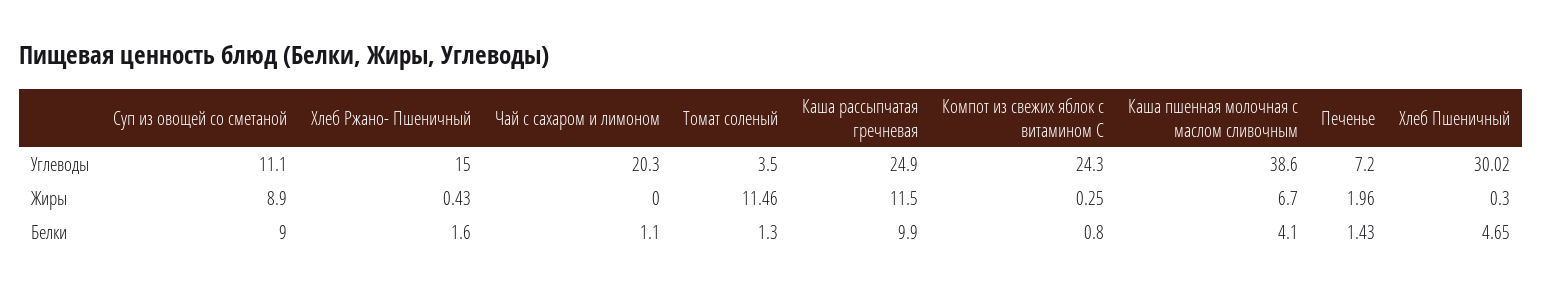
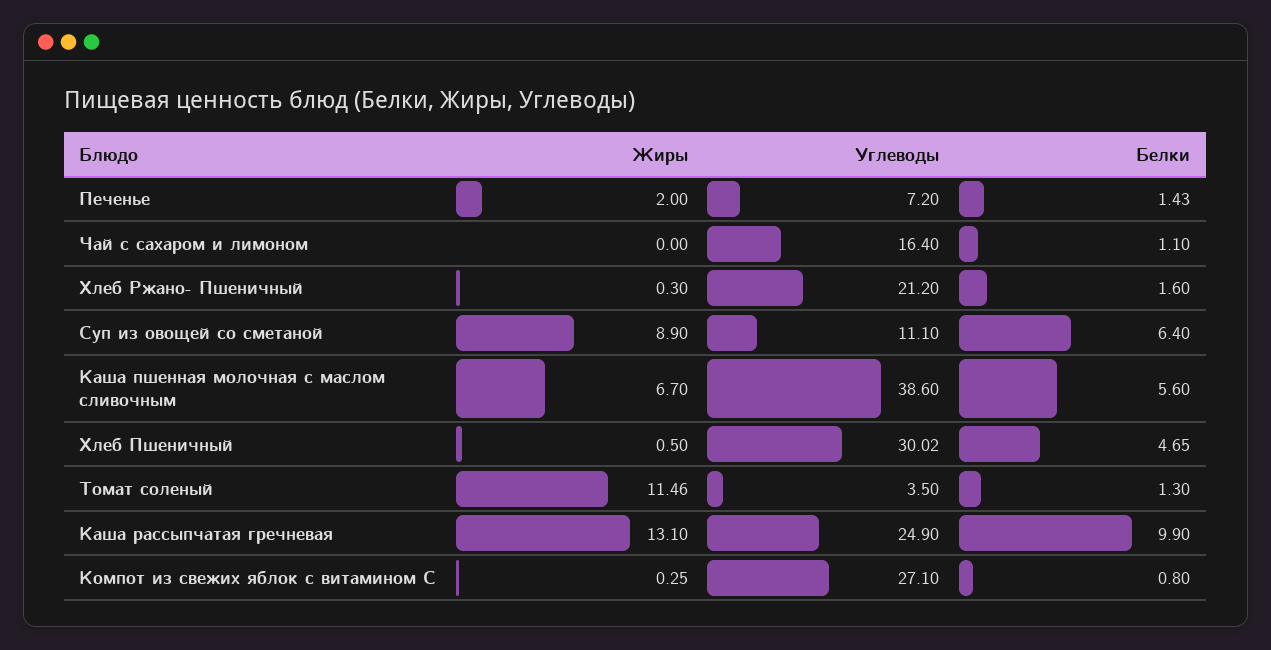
Хлеб Ржано- Пшеничный, Углеводы: 15 -> 21.2
Чай с сахаром и лимоном, Углеводы: 20.3 -> 16.4
Компот из свежих яблок с витамином С, Углеводы: 24.3 -> 27.1
Хлеб Ржано- Пшеничный, Жиры: 0.43 -> 0.3
Каша рассыпчатая гречневая, Жиры: 11.5 -> 13.1
Печенье, Жиры: 1.96 -> 2
Хлеб Пшеничный, Жиры: 0.3 -> 0.5
Суп из овощей со сметаной, Белки: 9 -> 6.4
Каша пшенная молочная с маслом сливочным, Белки: 4.1 -> 5.6

